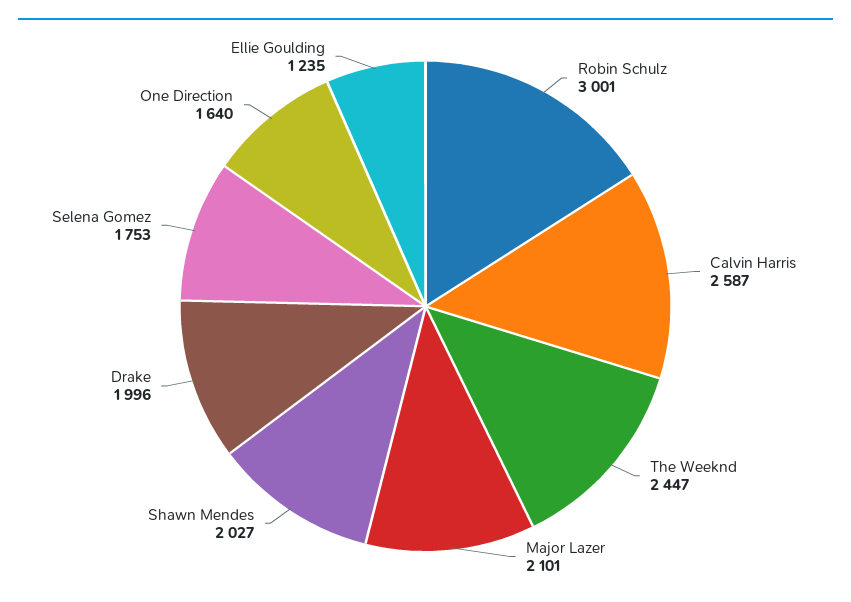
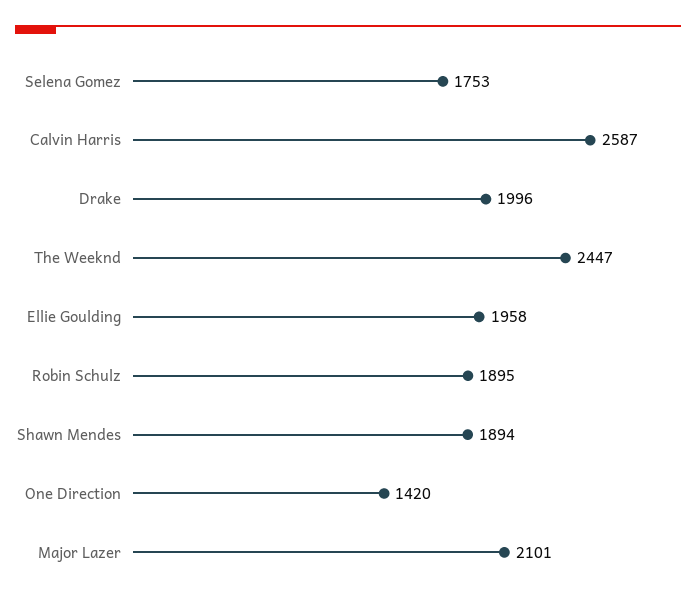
Robin Schulz: 3001 -> 1895
Shawn Mendes: 2027 -> 1894
One Direction: 1640 -> 1420
Ellie Goulding: 1235 -> 1958

